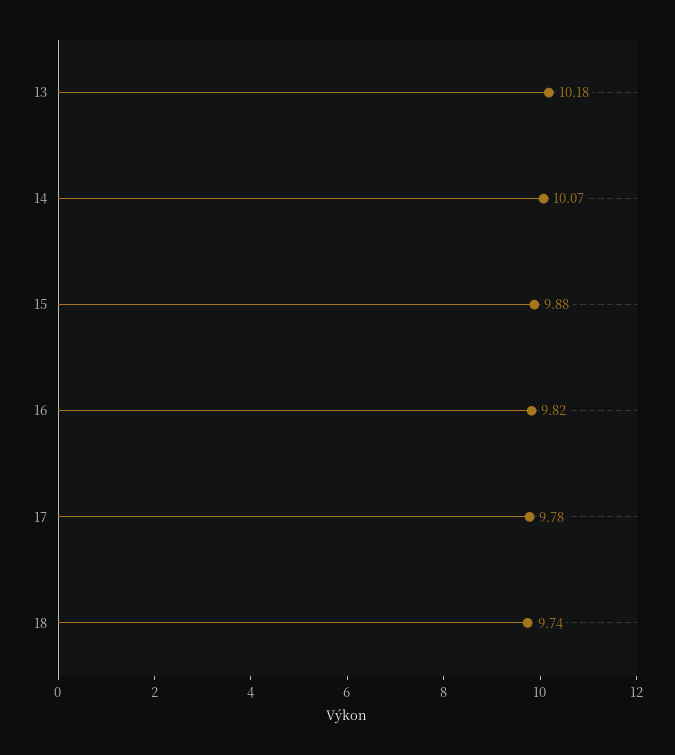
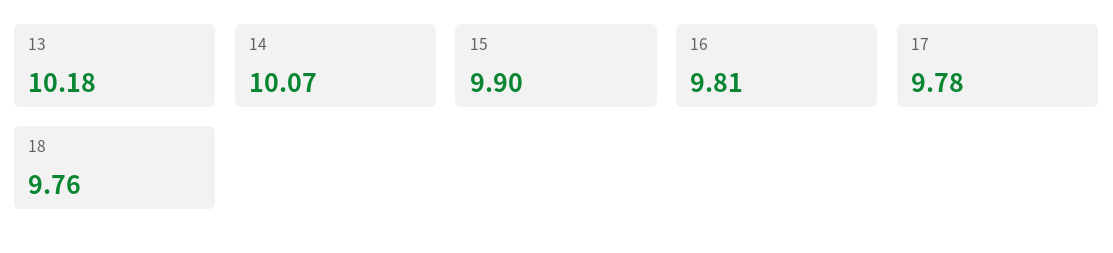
15: 9.88 -> 9.9
16: 9.82 -> 9.81
18: 9.74 -> 9.76

